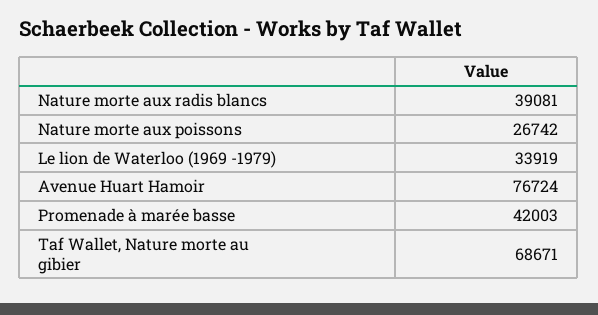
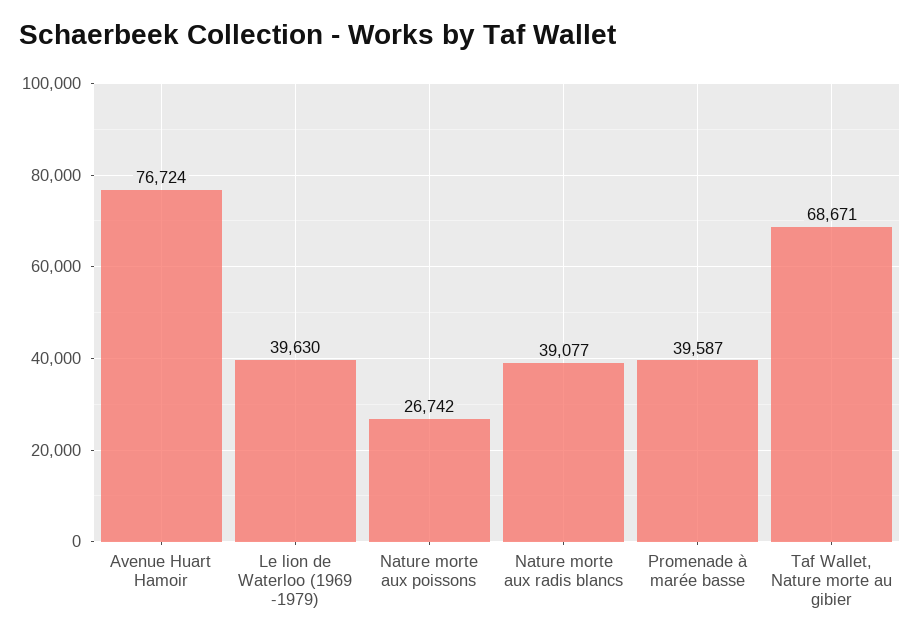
Nature morte aux radis blancs: 39081 -> 39077
Le lion de Waterloo (1969 -1979): 33919 -> 39630
Promenade à marée basse: 42003 -> 39587

